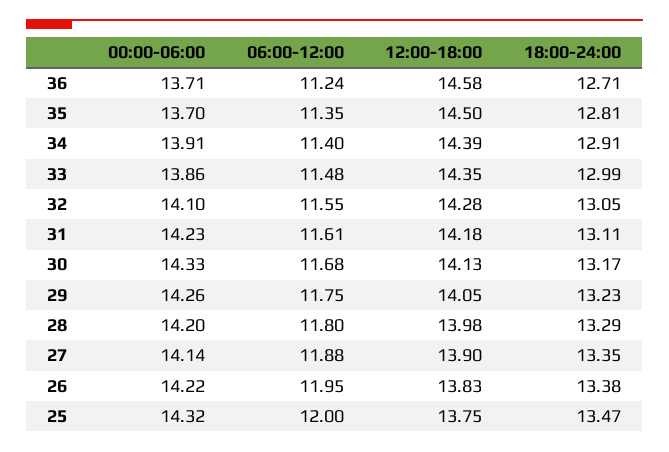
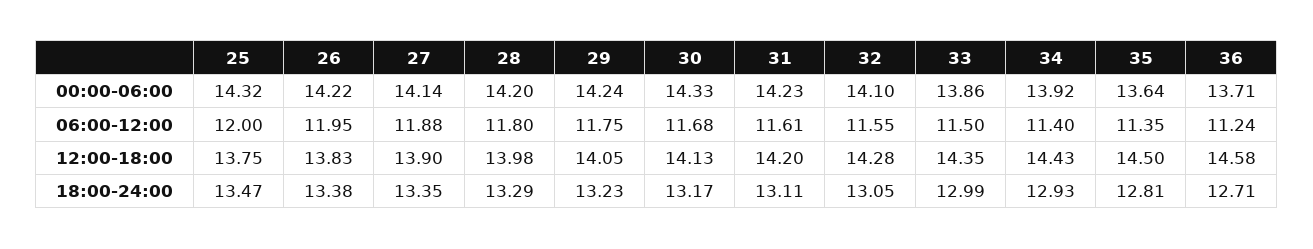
00:00-06:00, 35: 13.7 -> 13.64
00:00-06:00, 34: 13.91 -> 13.92
12:00-18:00, 34: 14.39 -> 14.43
18:00-24:00, 34: 12.91 -> 12.93
06:00-12:00, 33: 11.48 -> 11.5
12:00-18:00, 31: 14.18 -> 14.2
00:00-06:00, 29: 14.26 -> 14.24

